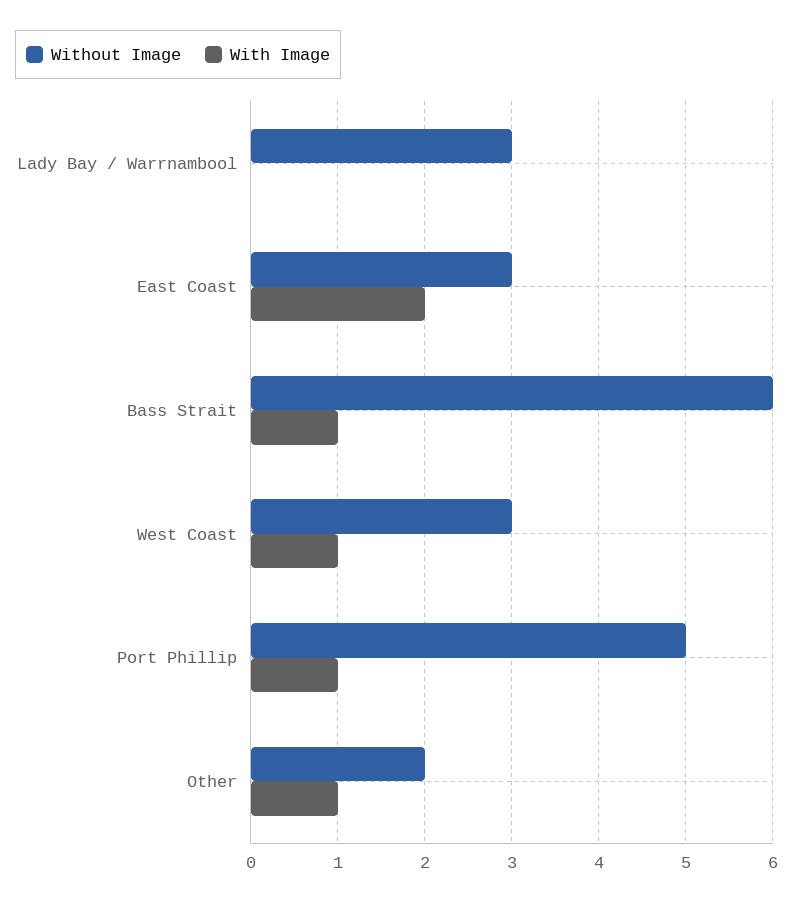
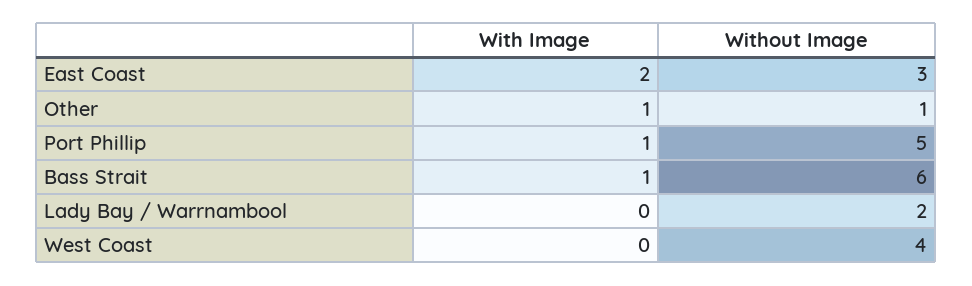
Without Image, Lady Bay / Warrnambool: 3 -> 2
Without Image, West Coast: 3 -> 4
With Image, West Coast: 1 -> 0
Without Image, Other: 2 -> 1

